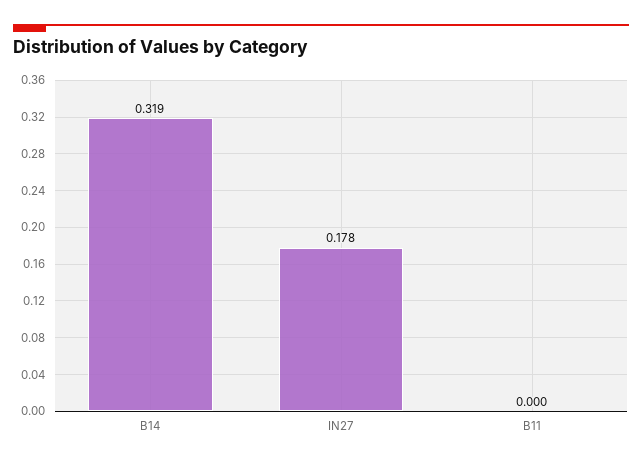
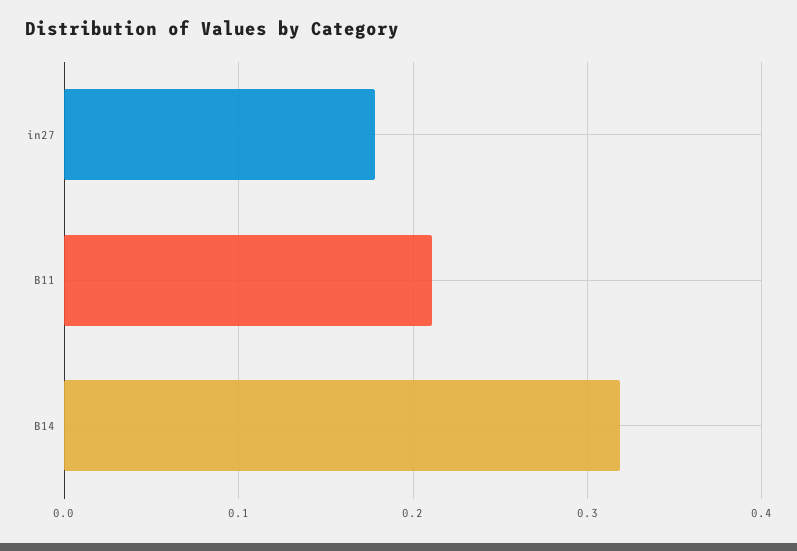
B11: 0 -> 0.21

